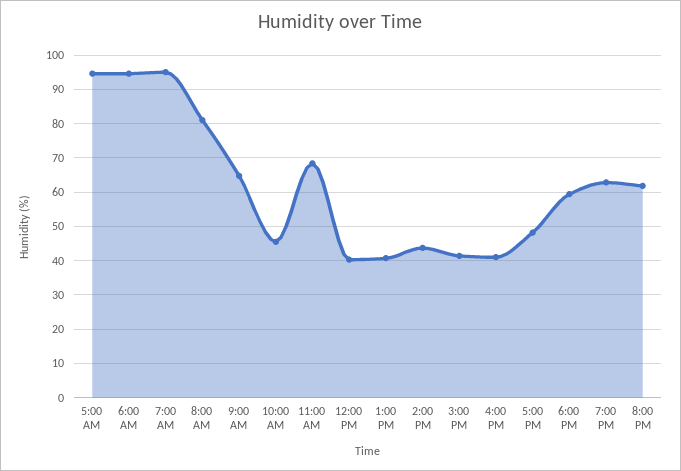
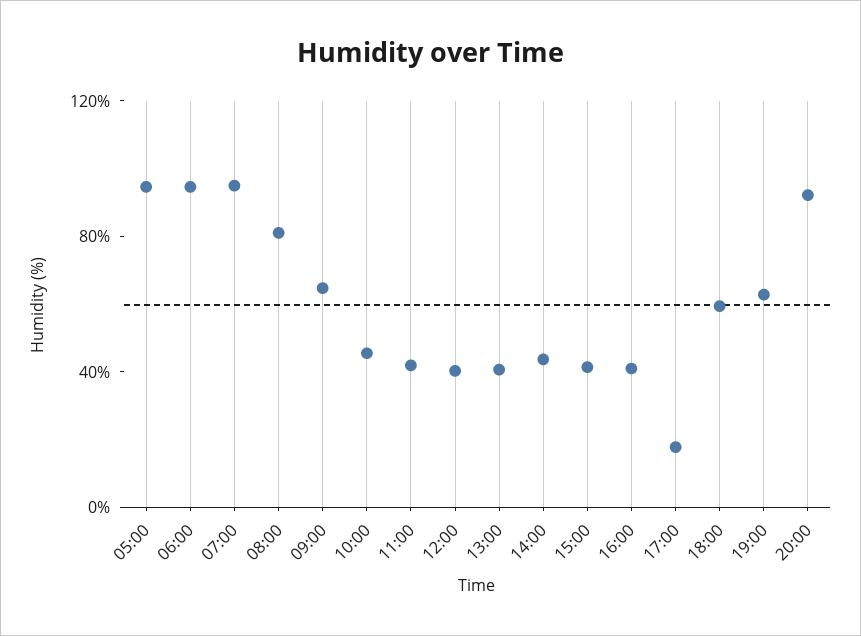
11:00 AM: 68 -> 40
5:00 PM: 48 -> 20
8:00 PM: 62 -> 90

